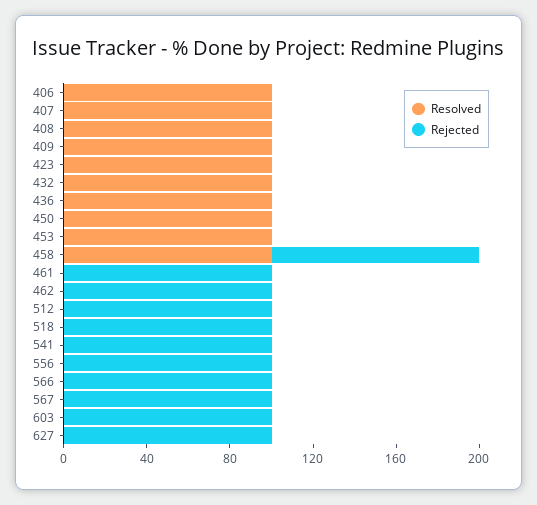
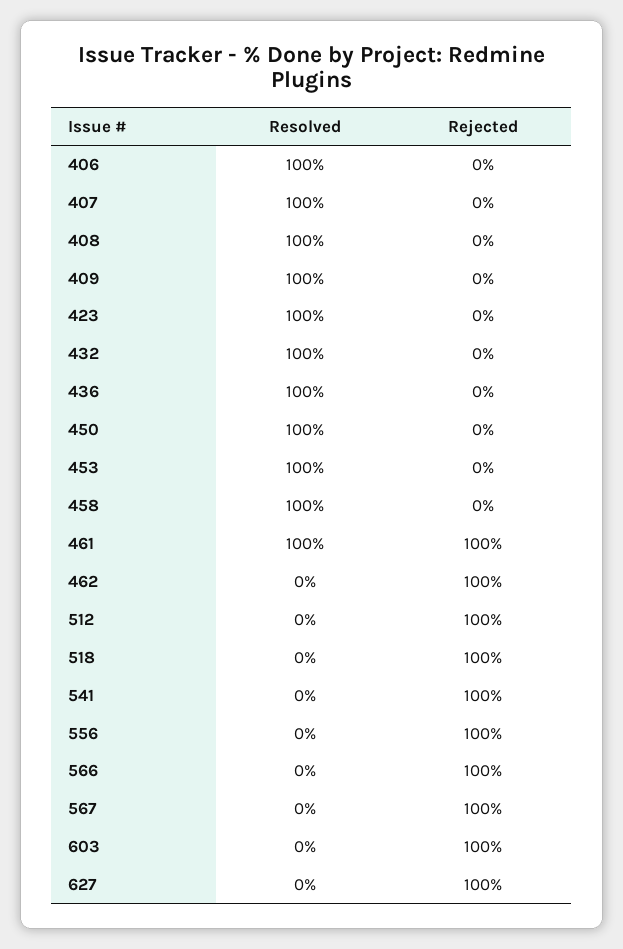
Rejected, 458: 100 -> 0
Resolved, 461: 0 -> 100

